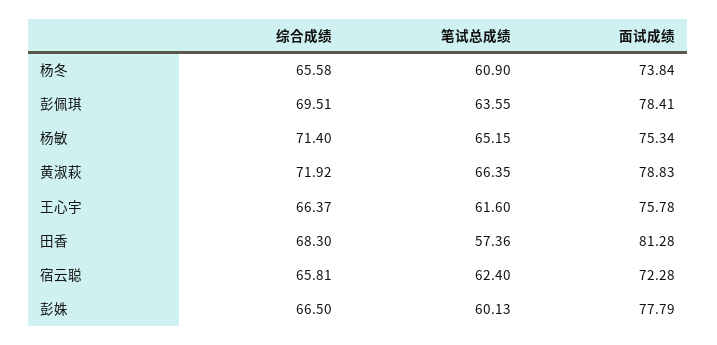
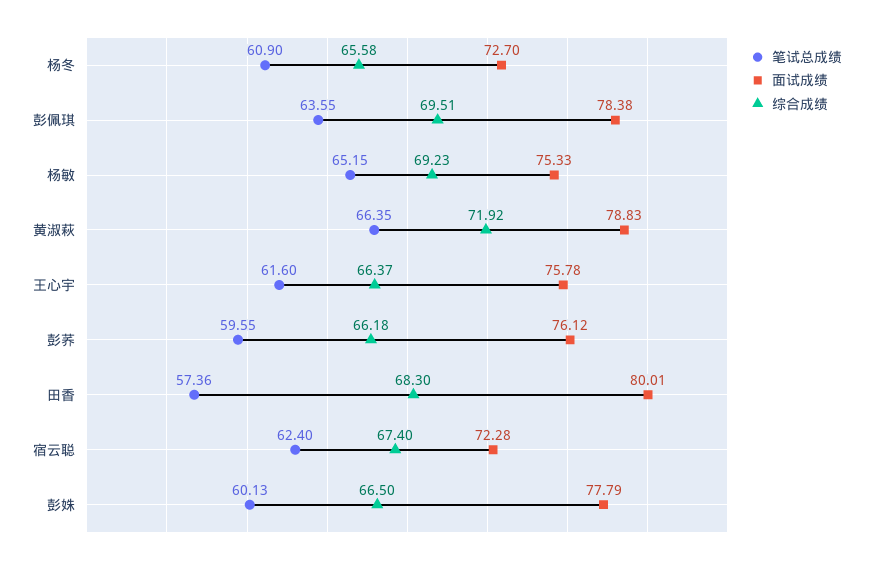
面试成绩, 杨冬: 73.84 -> 72.7
面试成绩, 彭佩琪: 78.41 -> 78.38
综合成绩, 杨敏: 71.4 -> 69.23
面试成绩, 杨敏: 75.34 -> 75.33
面试成绩, 田香: 81.28 -> 80.01
综合成绩, 宿云聪: 65.81 -> 67.4
笔试总成绩, 彭荞: none -> 59.55
面试成绩, 彭荞: none -> 76.12
综合成绩, 彭荞: none -> 66.18

